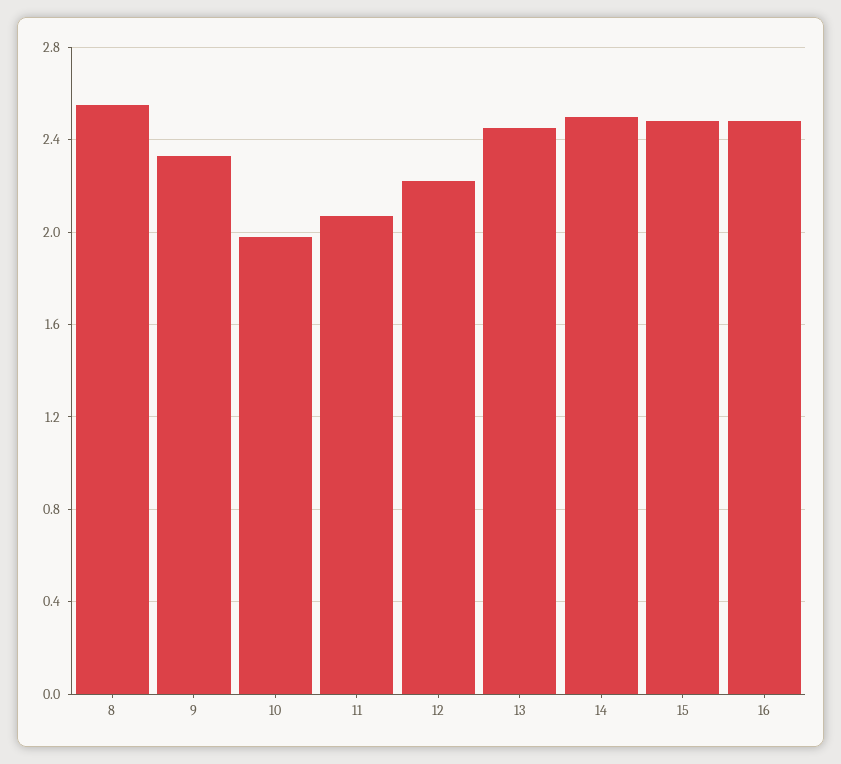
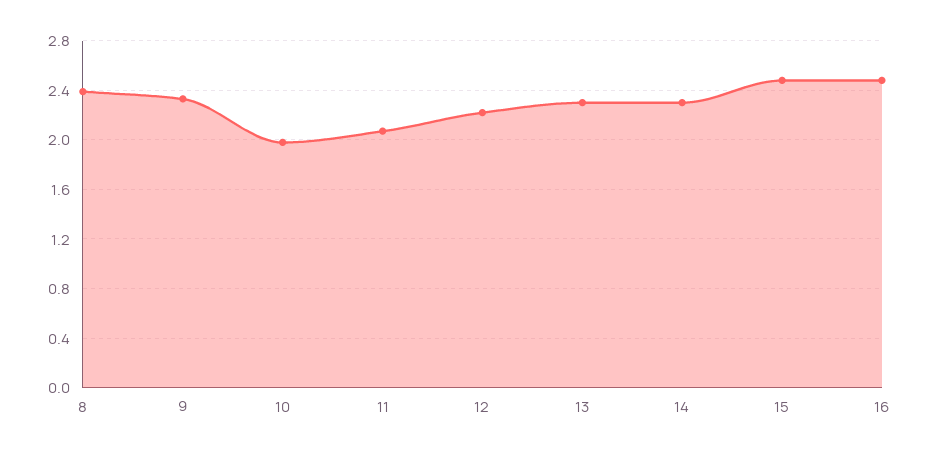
8: 2.55 -> 2.4
13: 2.45 -> 2.3
14: 2.5 -> 2.3

